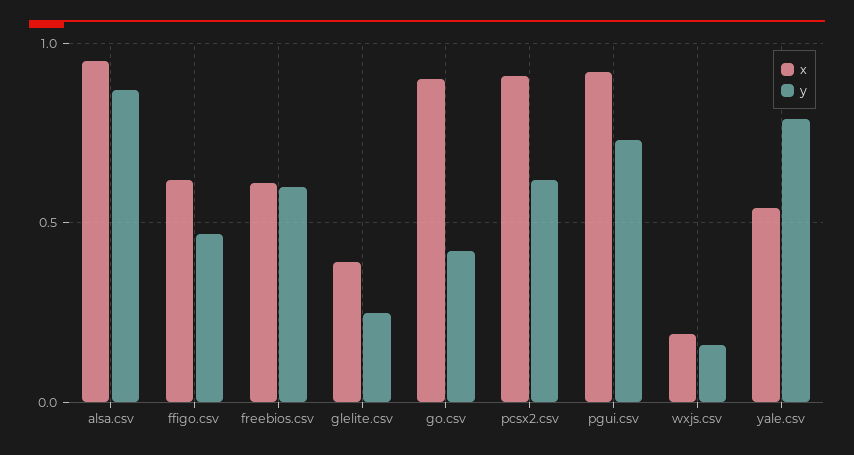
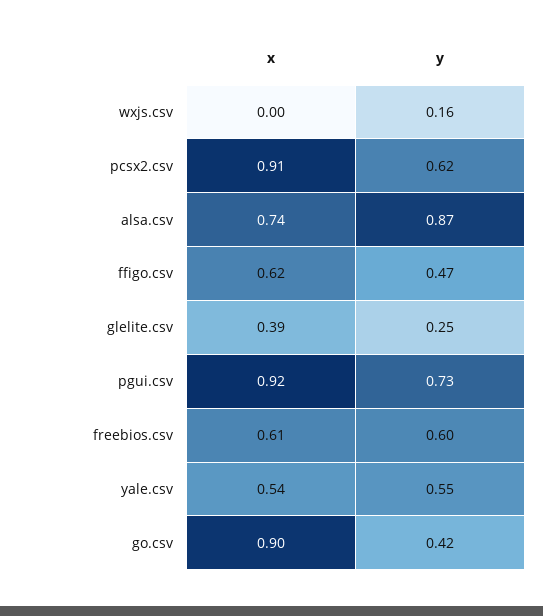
x, alsa.csv: 0.95 -> 0.74
x, wxjs.csv: 0.2 -> 0
y, yale.csv: 0.8 -> 0.55

